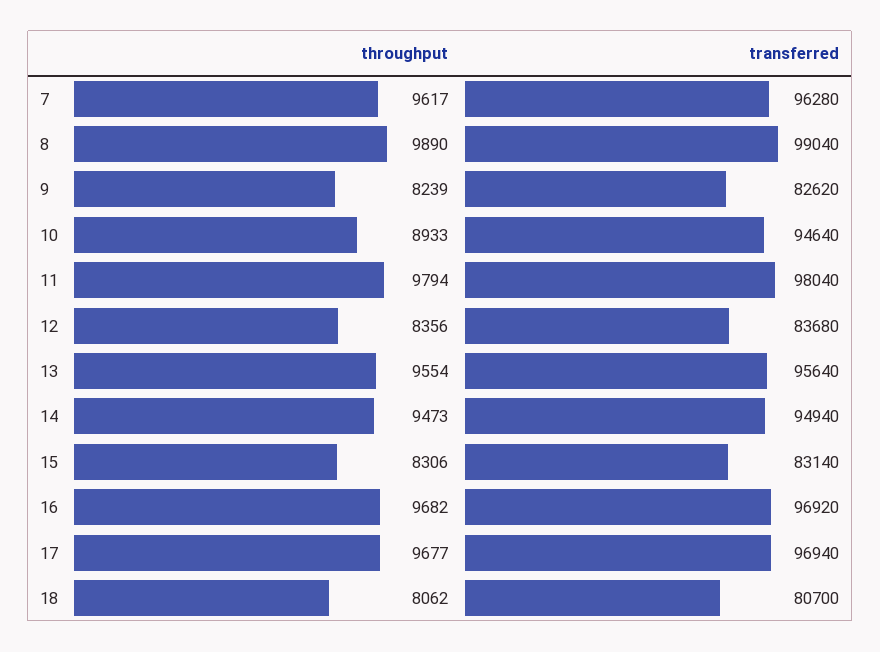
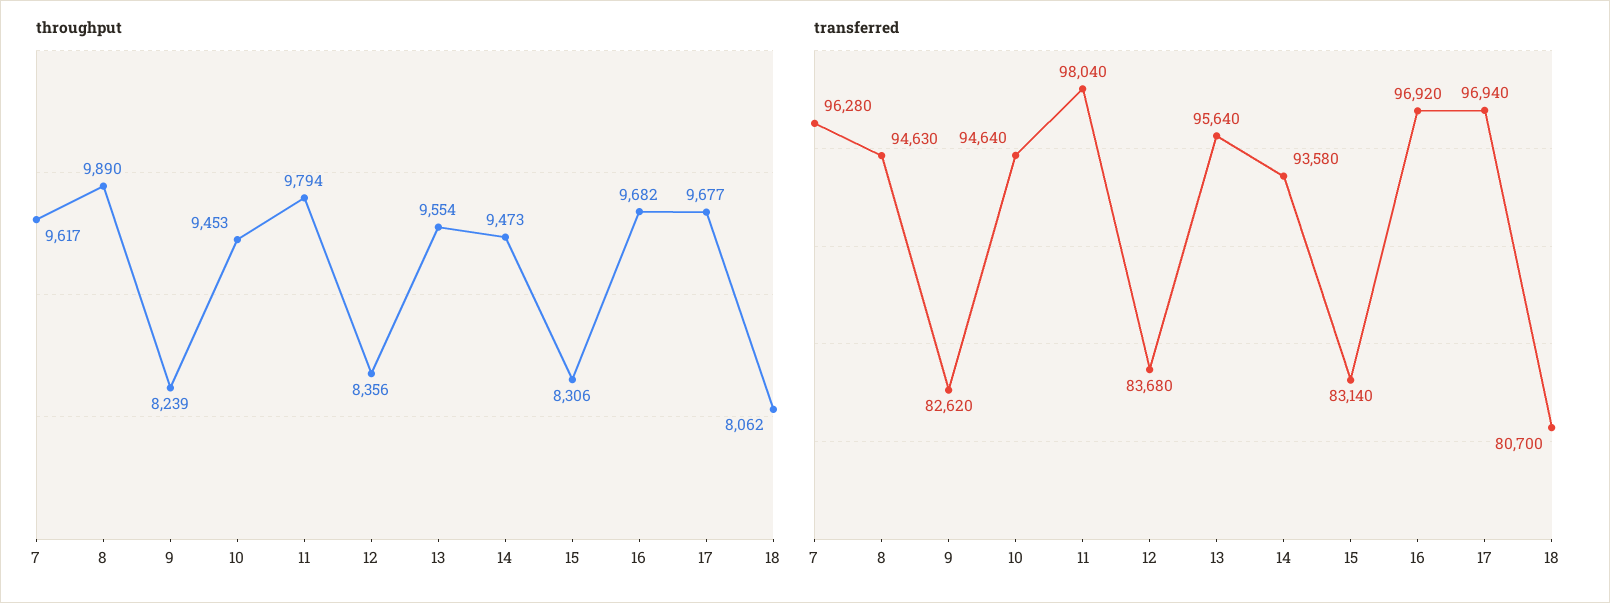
transferred, 8: 99040 -> 94630
throughput, 10: 8933 -> 9453
transferred, 14: 94940 -> 93580

